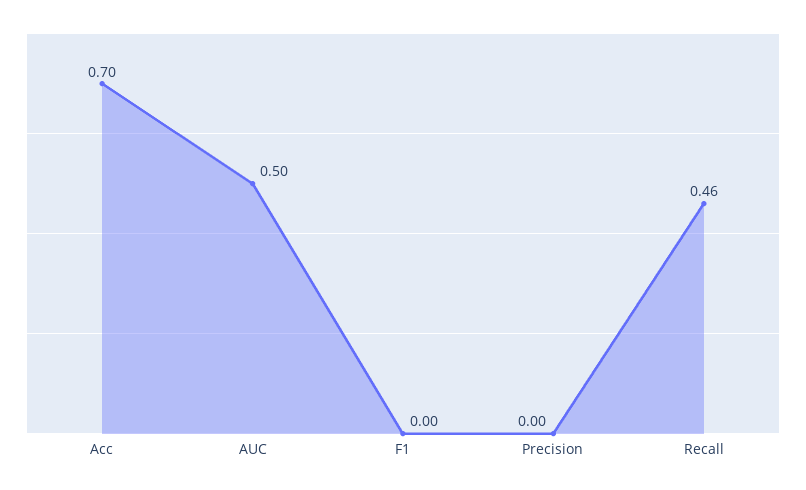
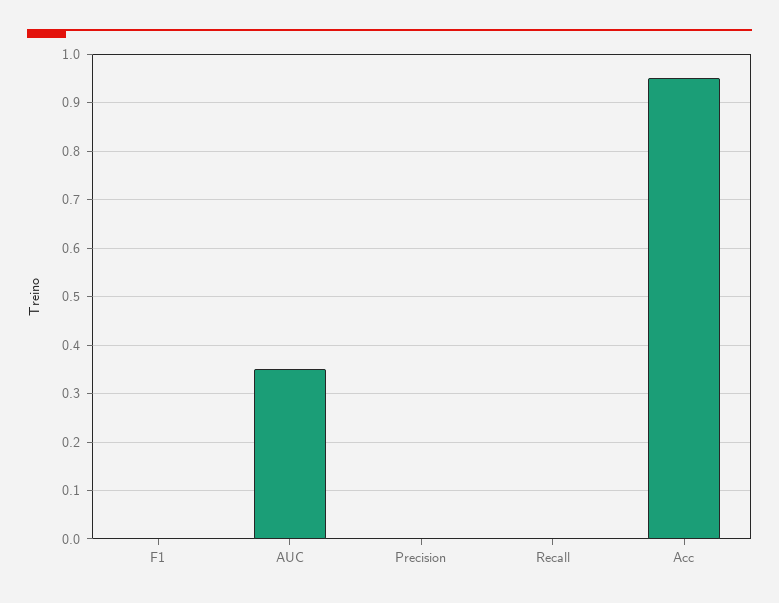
Acc: 0.7 -> 0.95
AUC: 0.5 -> 0.35
Recall: 0.46 -> 0

